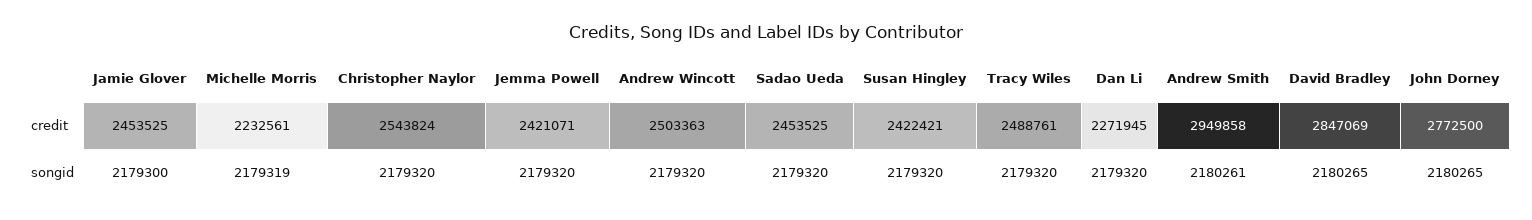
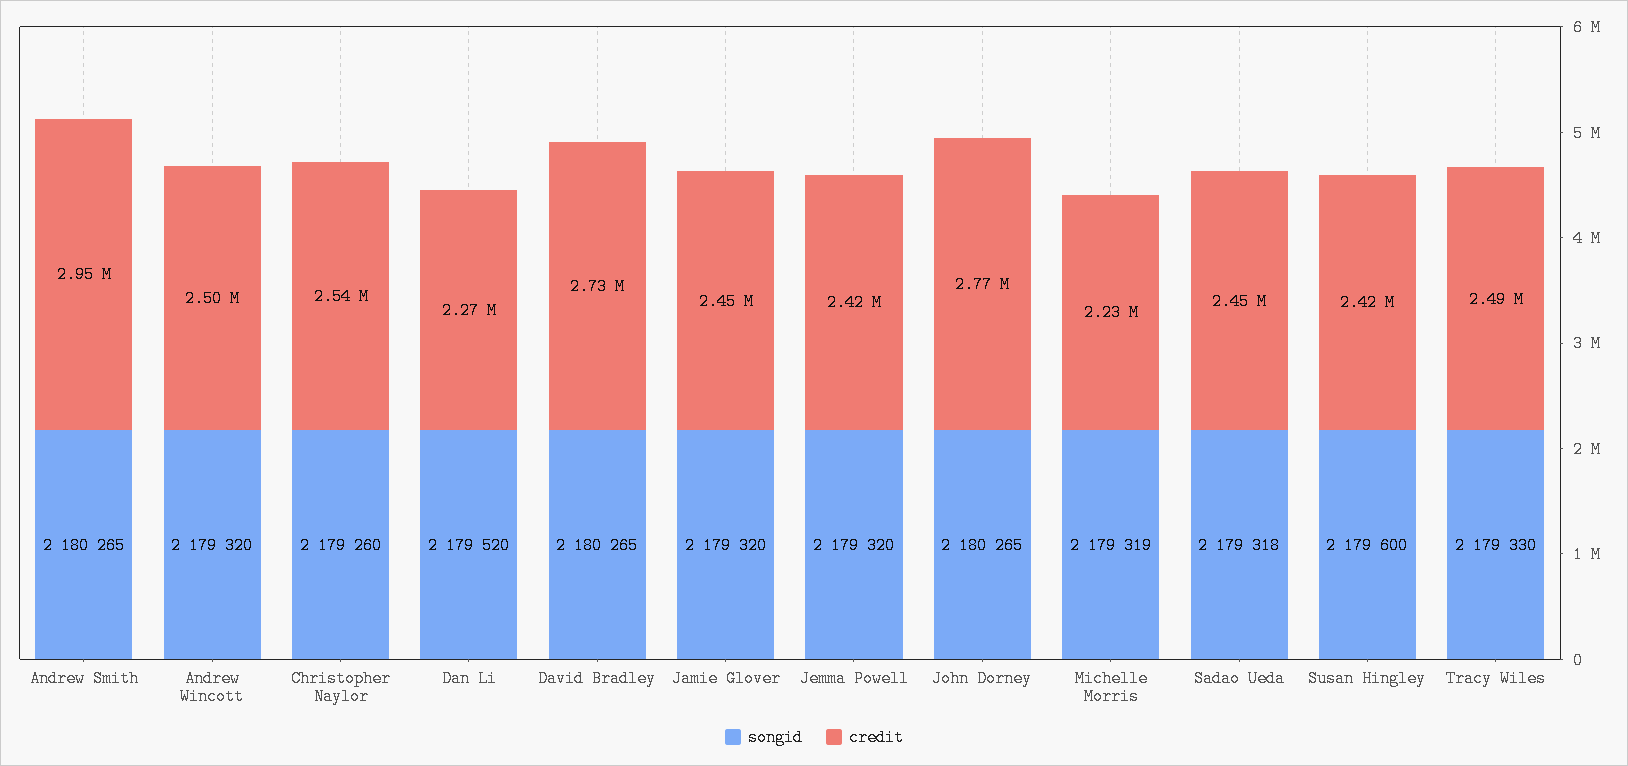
credit, David Bradley: 2847069 -> 2730000
songid, Jamie Glover: 2179300 -> 2179320
songid, Christopher Naylor: 2179320 -> 2179260
songid, Sadao Ueda: 2179320 -> 2179318
songid, Susan Hingley: 2179320 -> 2179600
songid, Tracy Wiles: 2179320 -> 2179330
songid, Dan Li: 2179320 -> 2179520
songid, Andrew Smith: 2180261 -> 2180265

